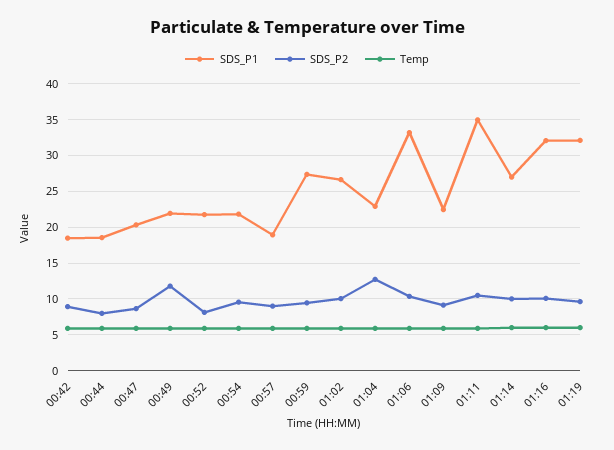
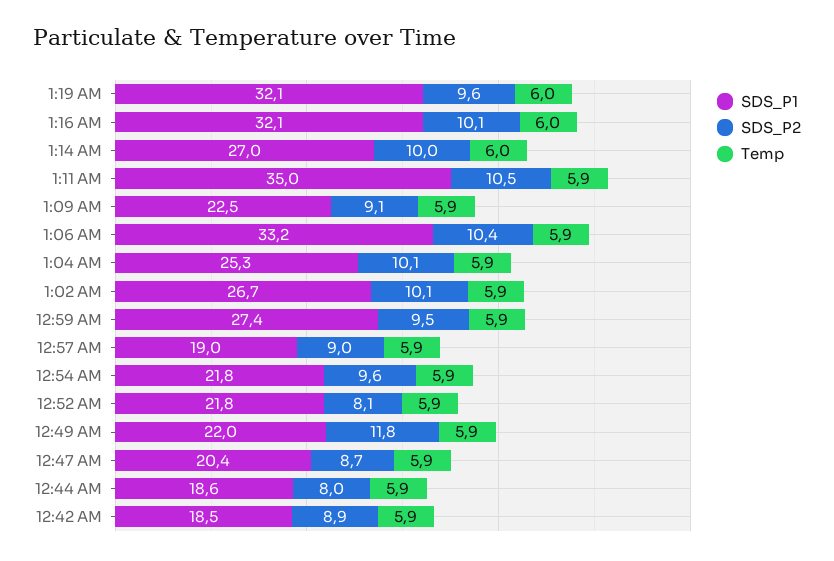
SDS_P1, 01:04: 23 -> 25.3
SDS_P2, 01:04: 13 -> 10.1

